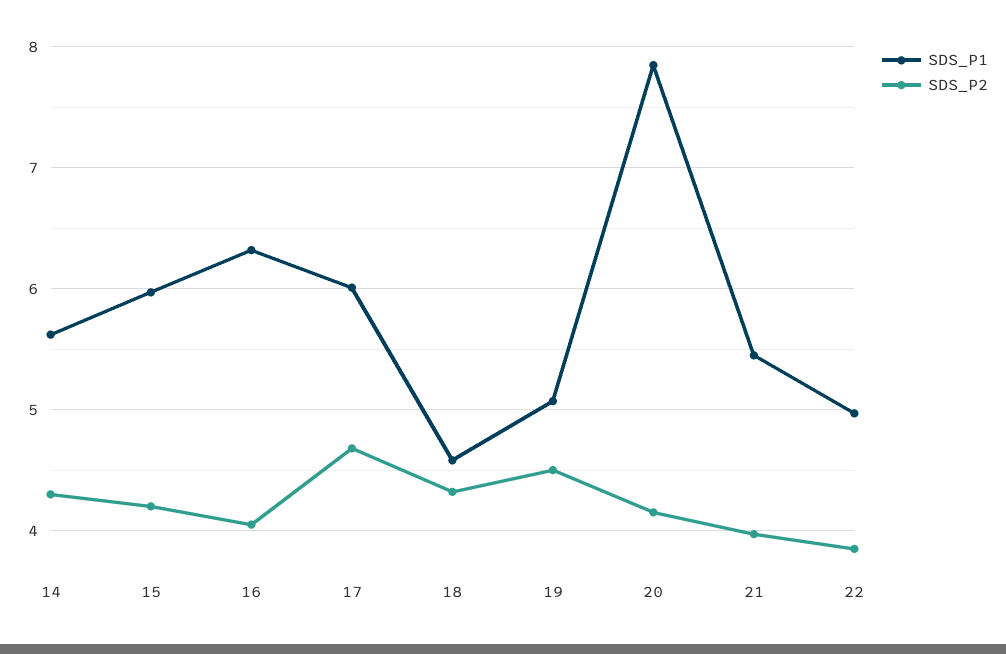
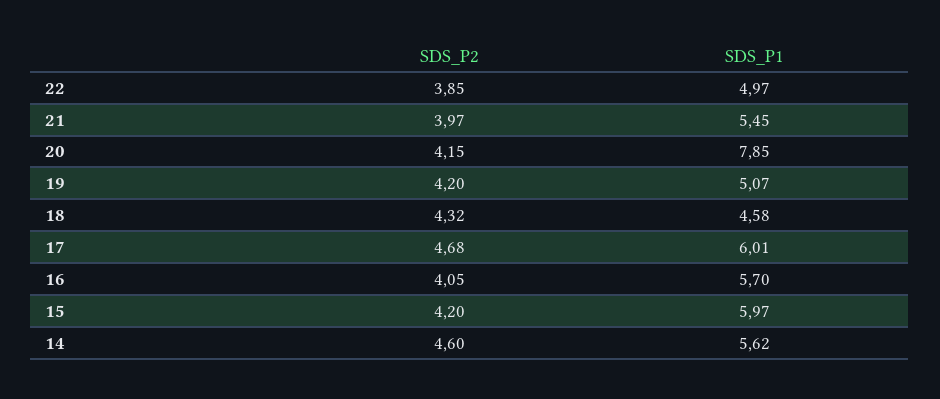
SDS_P2, 14: 4.3 -> 4.6
SDS_P1, 16: 6.3 -> 5.7
SDS_P2, 19: 4.5 -> 4.2

